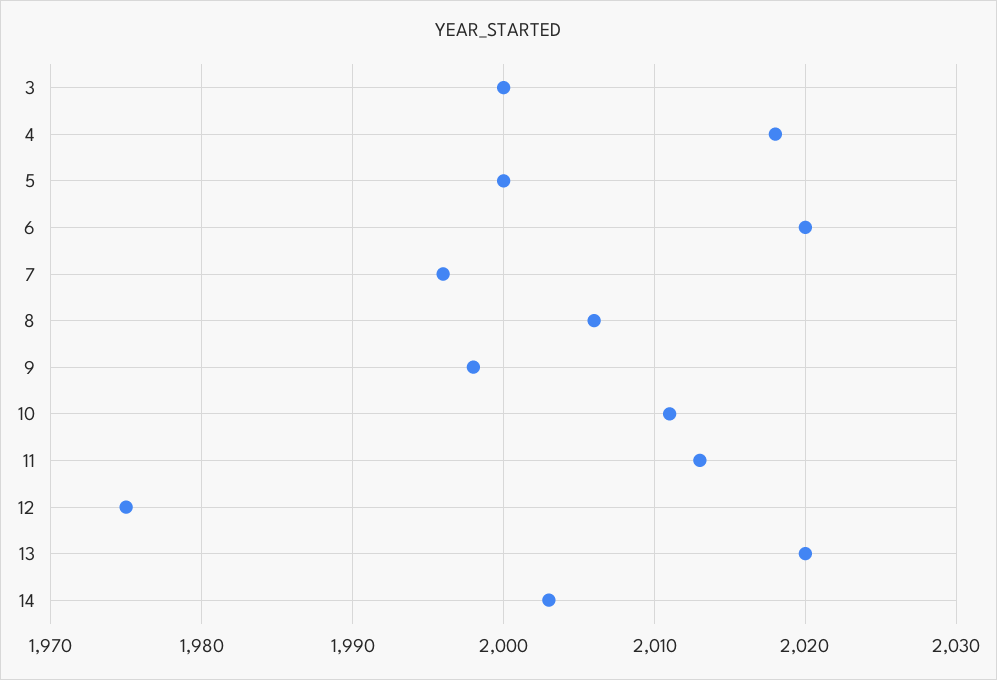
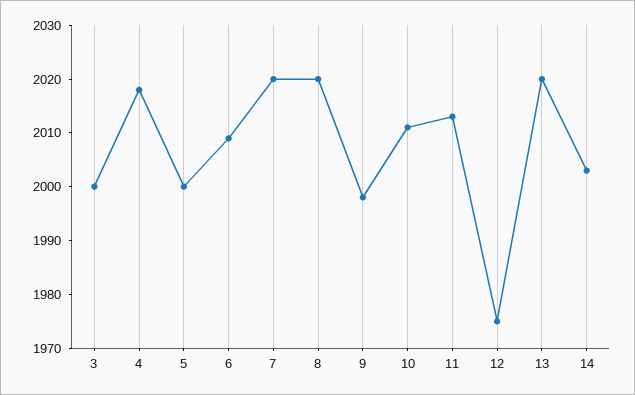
6: 2020 -> 2010
7: 1996 -> 2020
8: 2006 -> 2020

